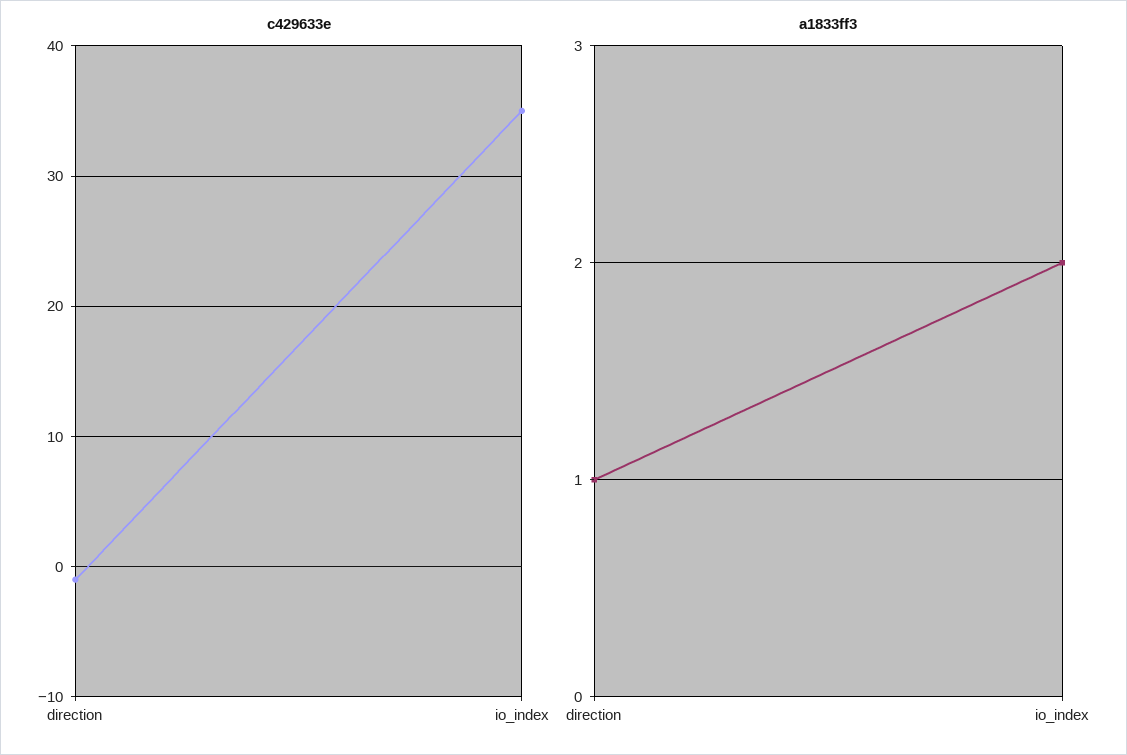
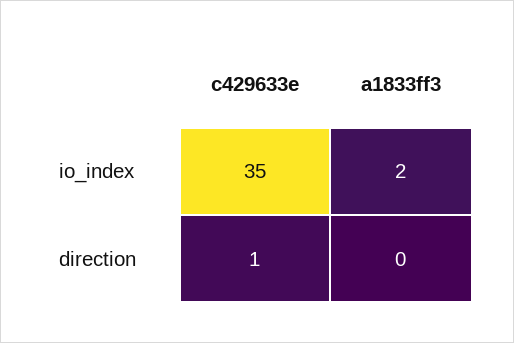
c429633e, direction: -1 -> 1
a1833ff3, direction: 1 -> 0

